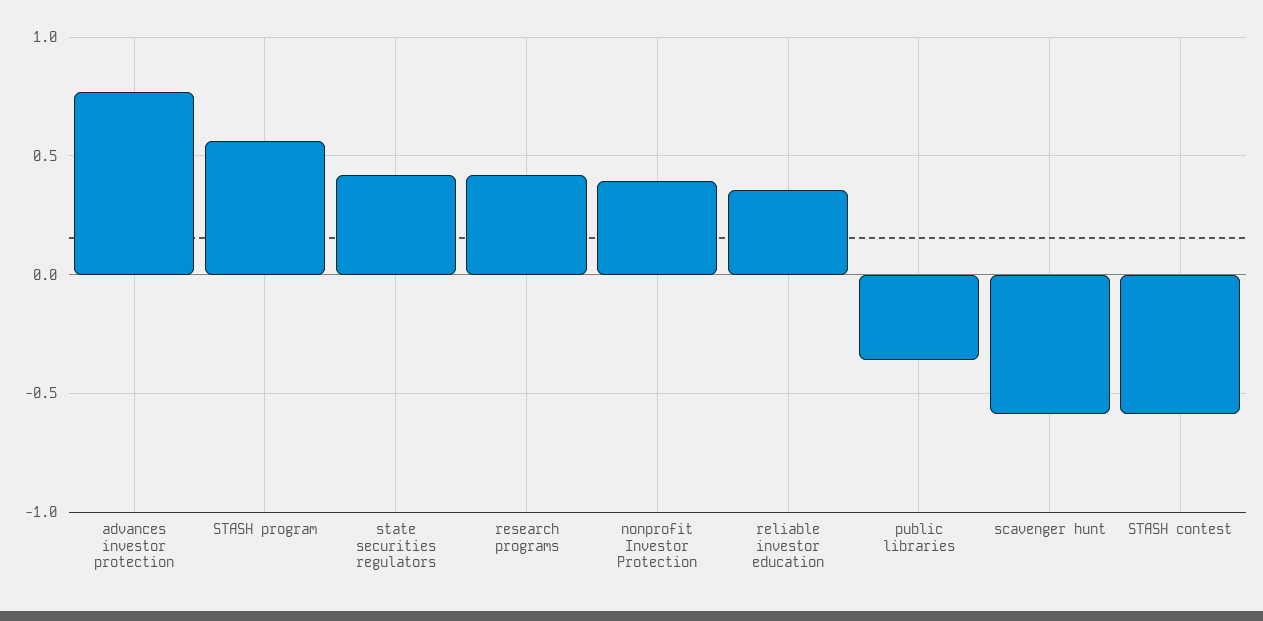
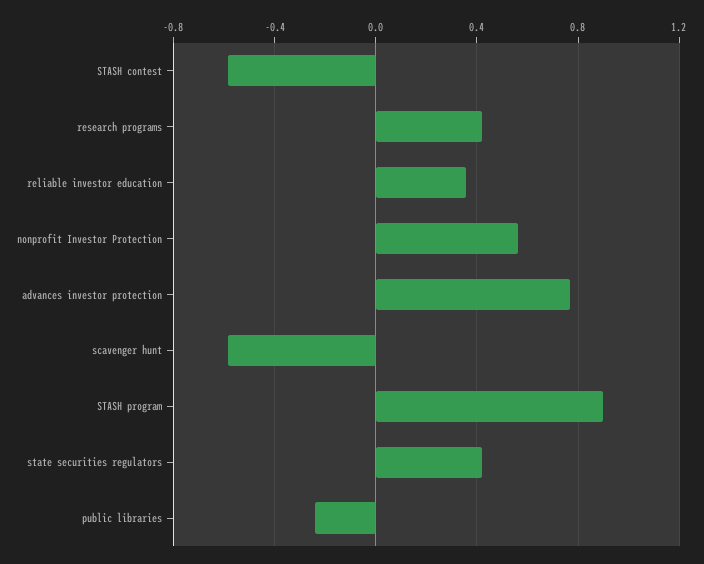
STASH program: 0.55 -> 0.9
nonprofit Investor Protection: 0.4 -> 0.55
public libraries: -0.35 -> -0.25

